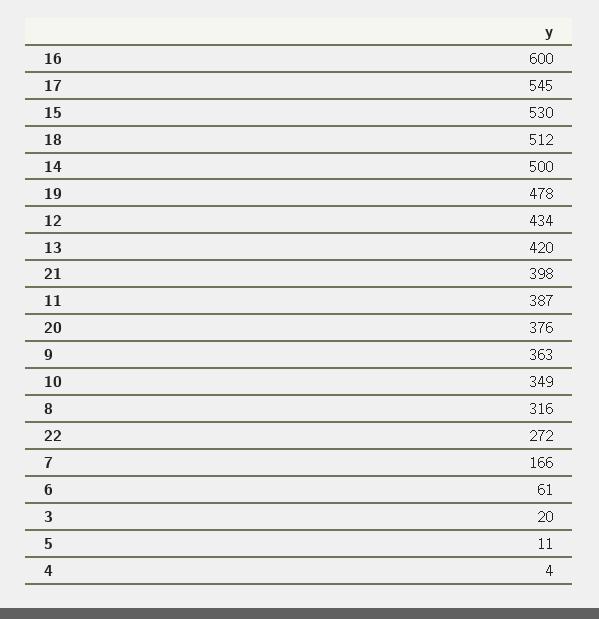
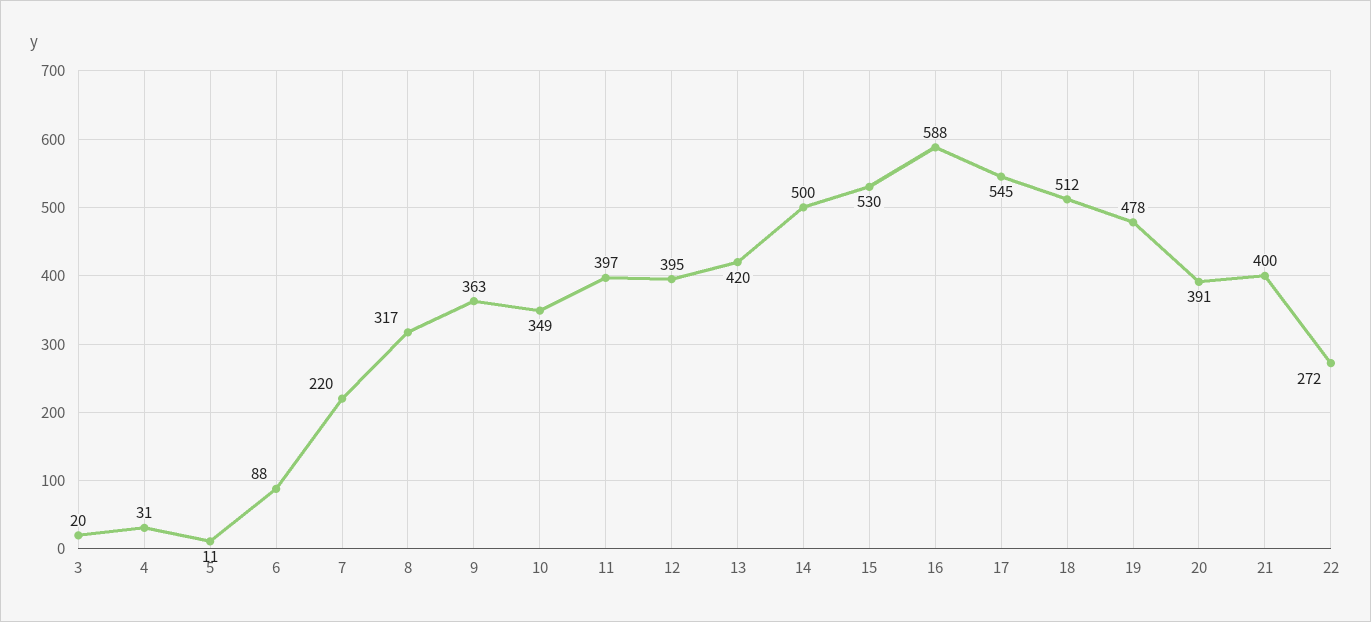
16: 600 -> 588
12: 434 -> 395
21: 398 -> 400
11: 387 -> 397
20: 376 -> 391
8: 316 -> 317
7: 166 -> 220
6: 61 -> 88
4: 4 -> 31

